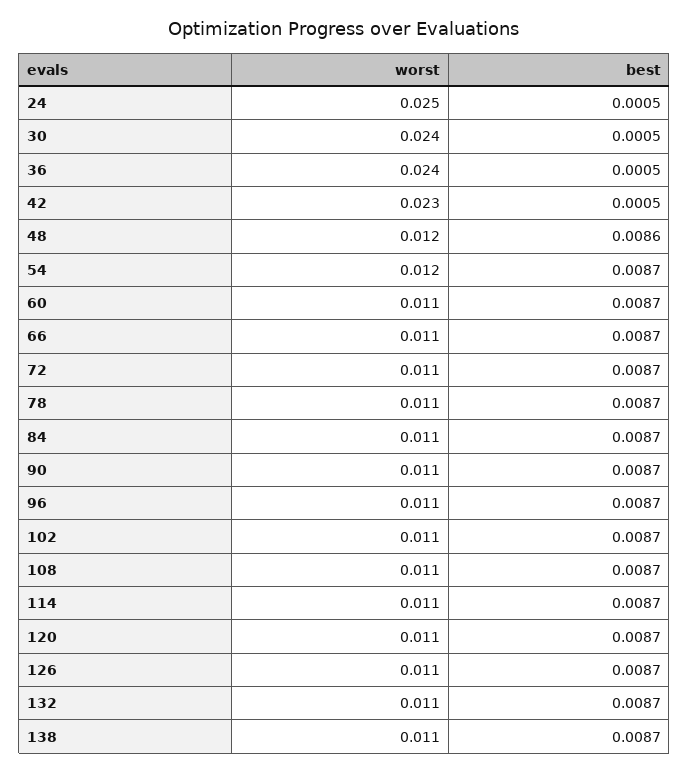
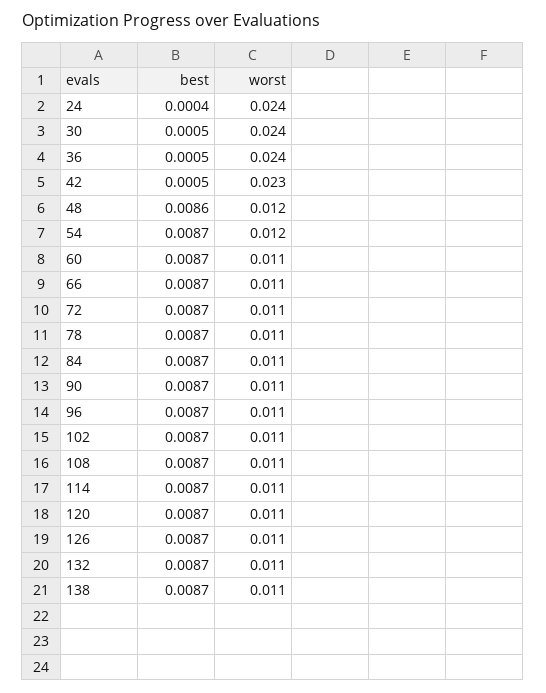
worst, 24: 0.025 -> 0.024
best, 24: 0.0005 -> 0.0004

